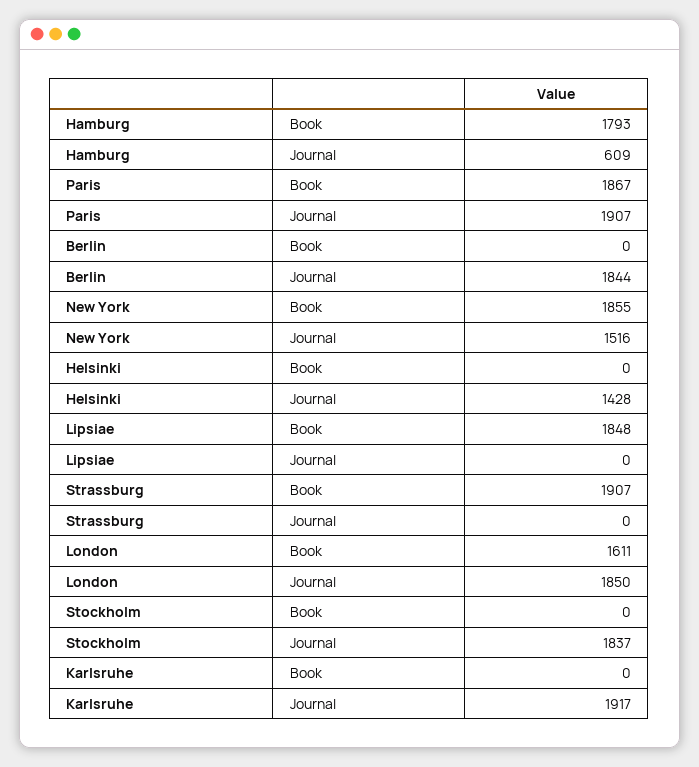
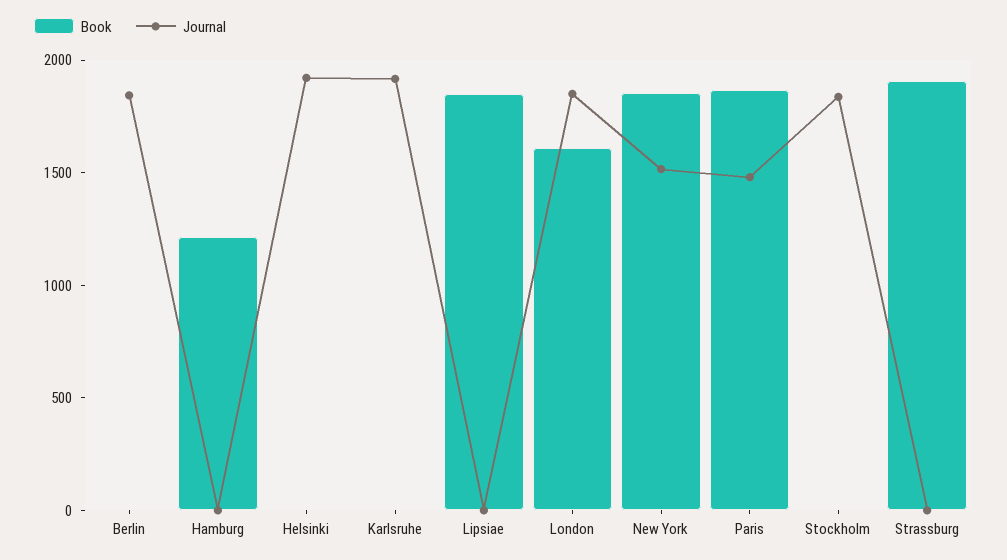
Book, Hamburg: 1793 -> 1200
Journal, Hamburg: 609 -> 0
Journal, Paris: 1907 -> 1500
Journal, Helsinki: 1428 -> 1900

